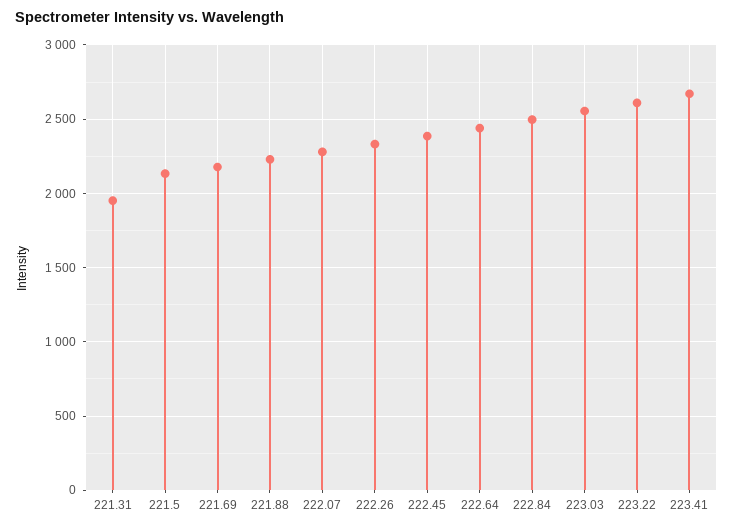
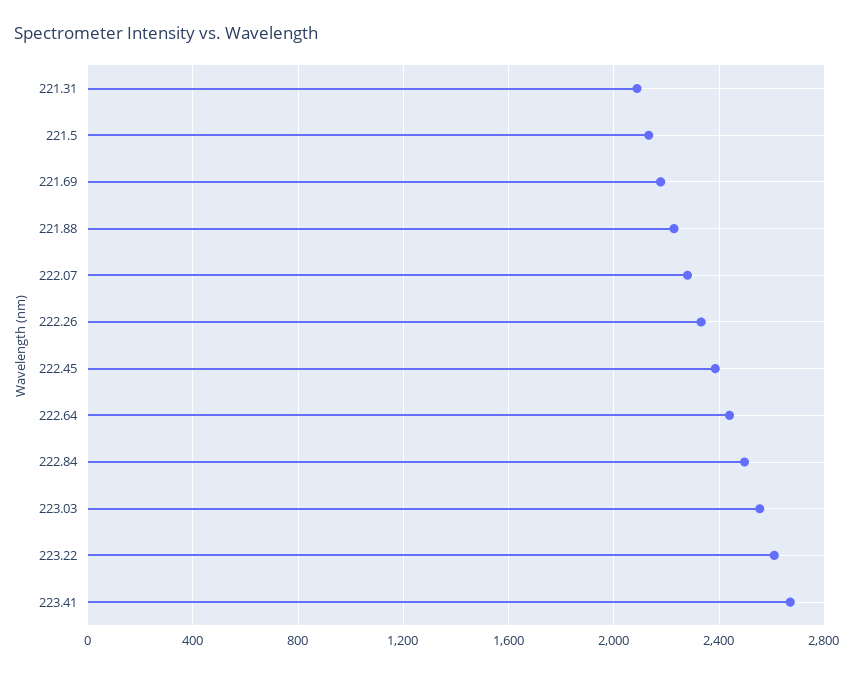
221.31: 1950 -> 2100

